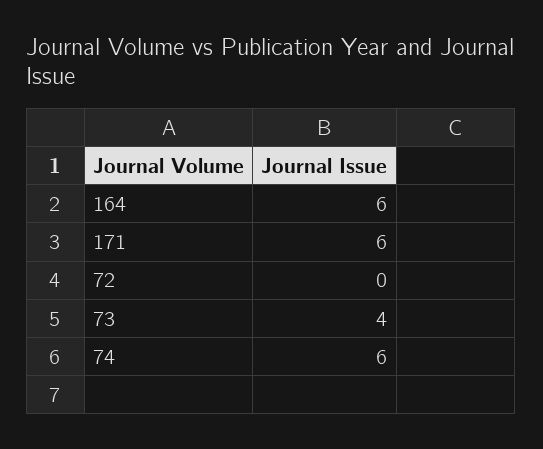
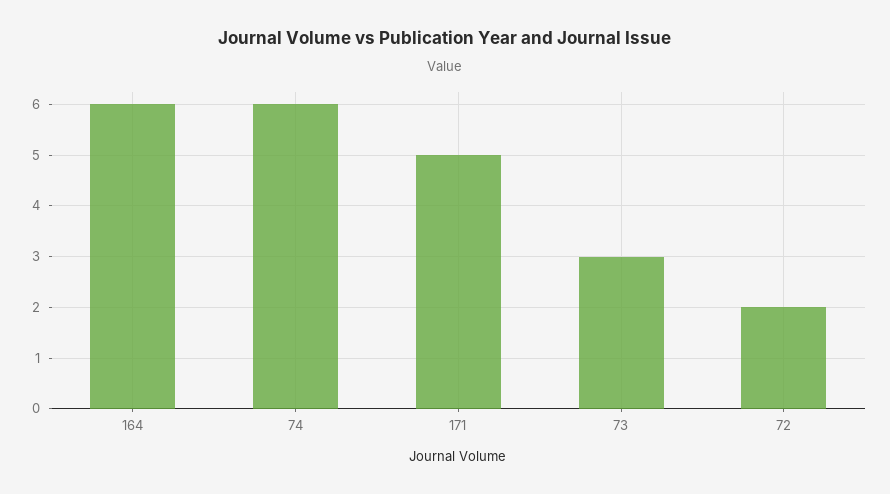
171: 6 -> 5
72: 0 -> 2
73: 4 -> 3

